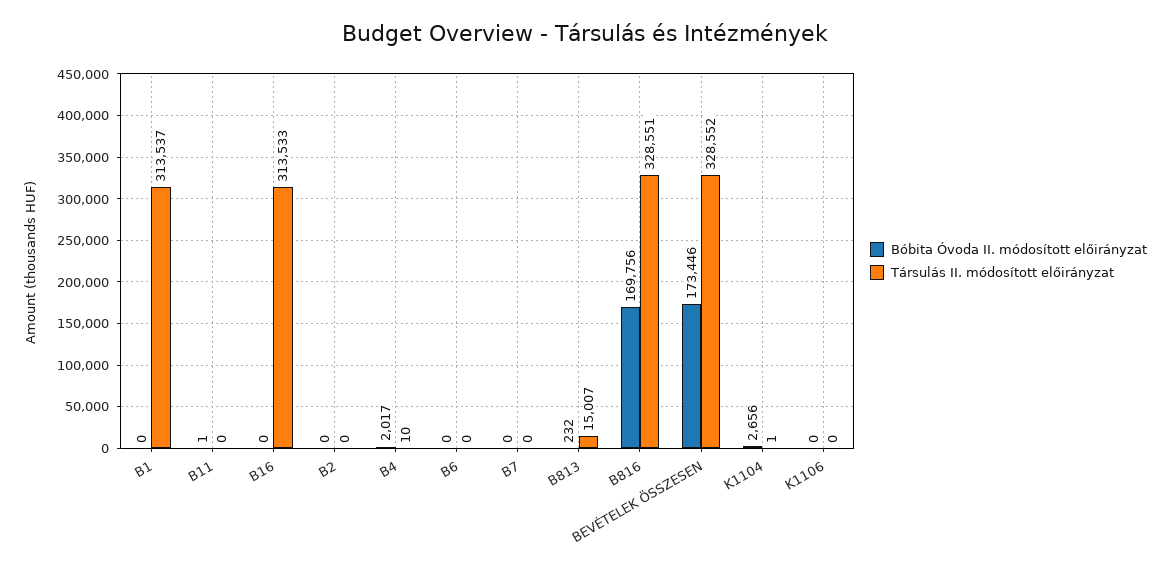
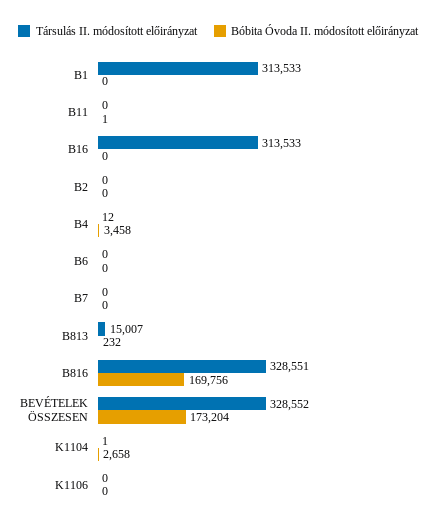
Társulás II. módosított előirányzat, B1: 313537 -> 313533
Bóbita Óvoda II. módosított előirányzat, B4: 2017 -> 3458
Társulás II. módosított előirányzat, B4: 10 -> 12
Bóbita Óvoda II. módosított előirányzat, BEVÉTELEK ÖSSZESEN: 173446 -> 173204
Bóbita Óvoda II. módosított előirányzat, K1104: 2656 -> 2658

